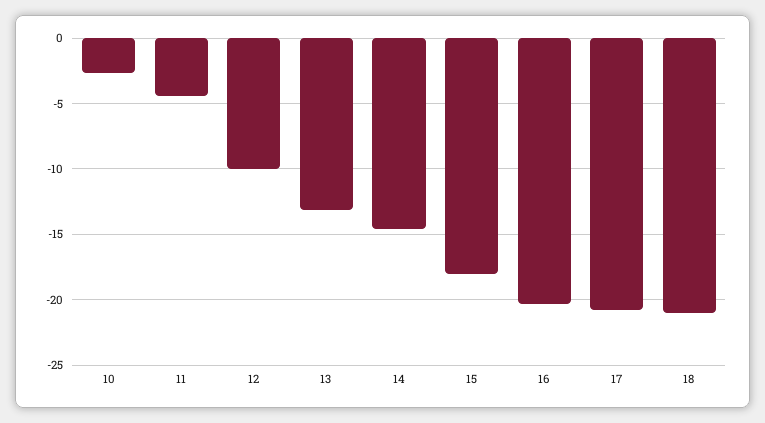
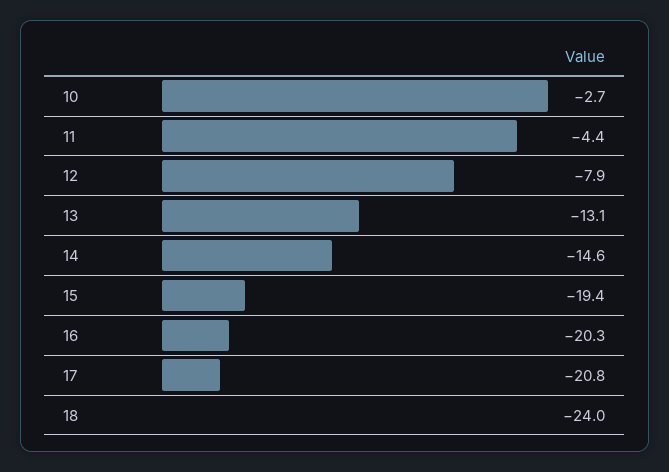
12: -10 -> -7.9
15: -18 -> -19.4
18: -21 -> -24

